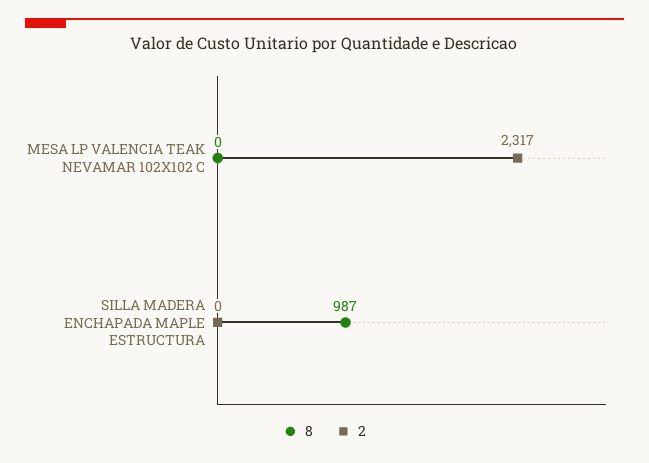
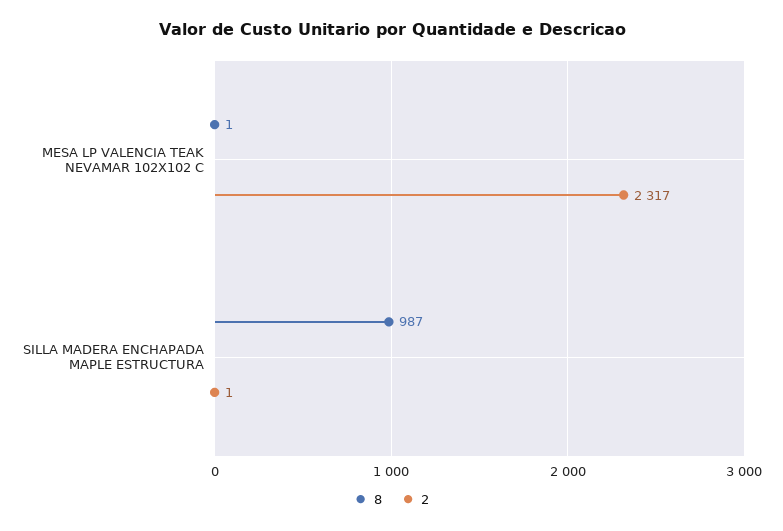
8, MESA LP VALENCIA TEAK NEVAMAR 102X102 C: 0 -> 1
2, SILLA MADERA ENCHAPADA MAPLE ESTRUCTURA: 0 -> 1

